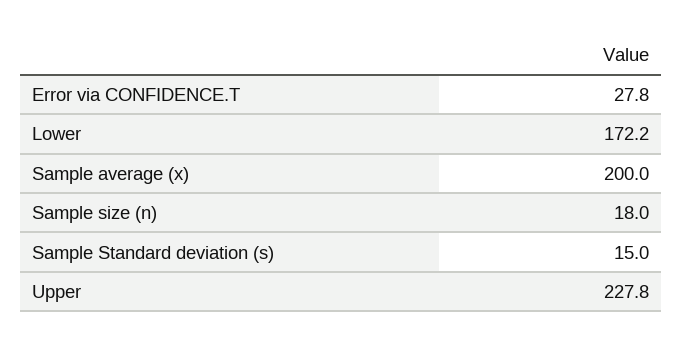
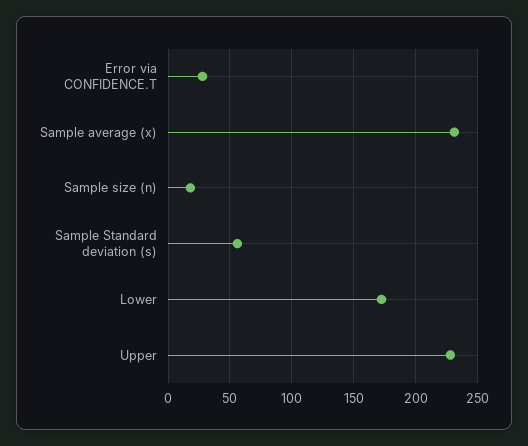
Sample average (x): 200 -> 230
Sample Standard deviation (s): 15 -> 55

